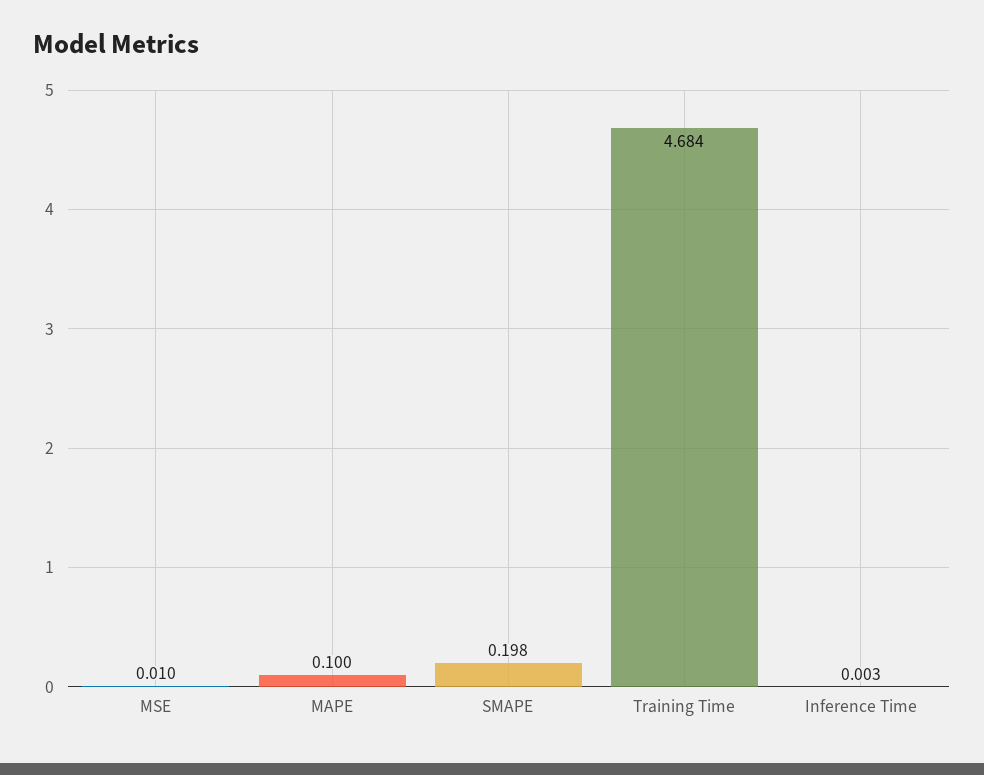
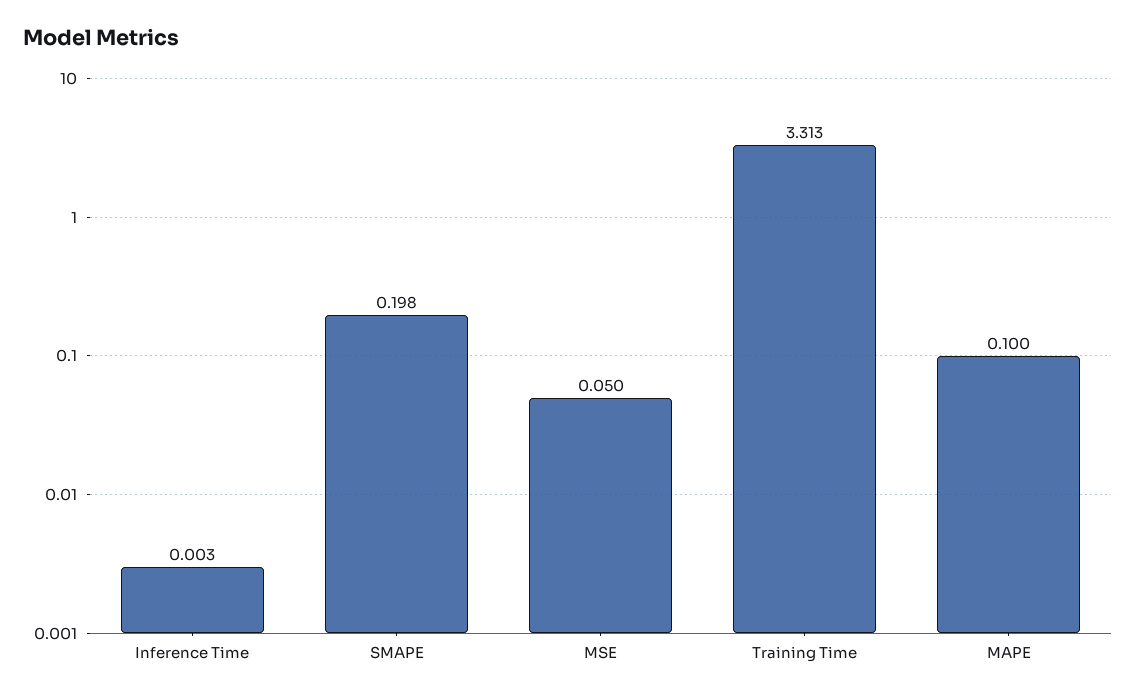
MSE: 0.01 -> 0.05
Training Time: 4.684 -> 3.313

